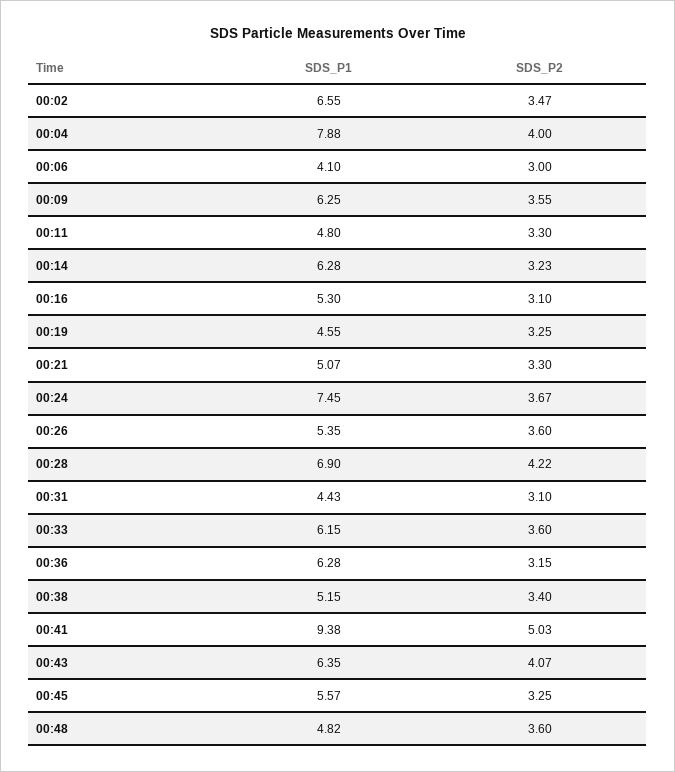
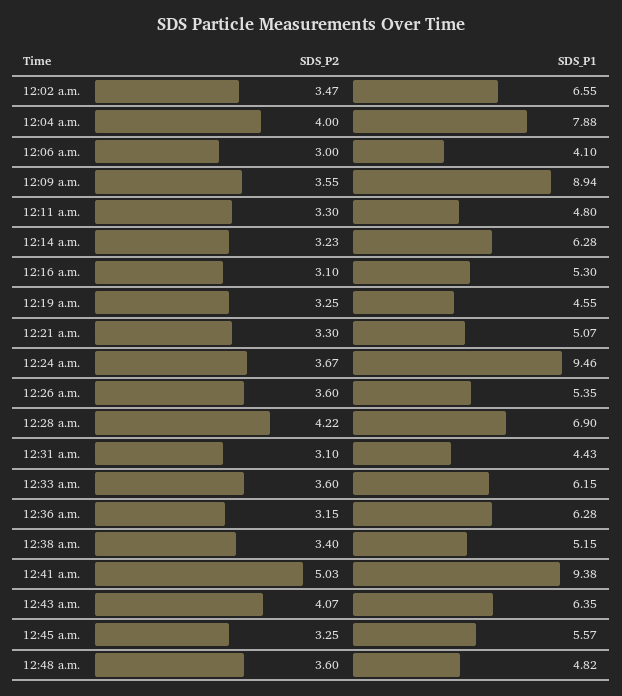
SDS_P1, 00:09: 6.25 -> 8.94
SDS_P1, 00:24: 7.45 -> 9.46

